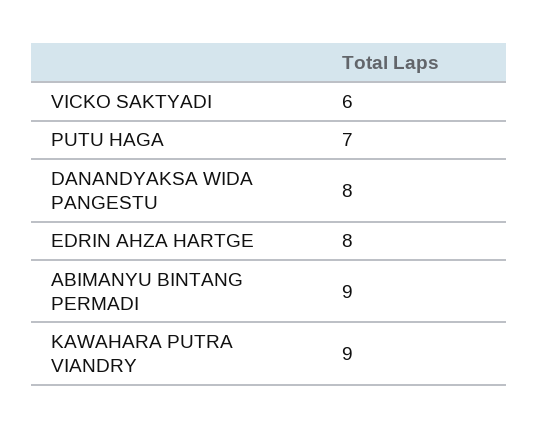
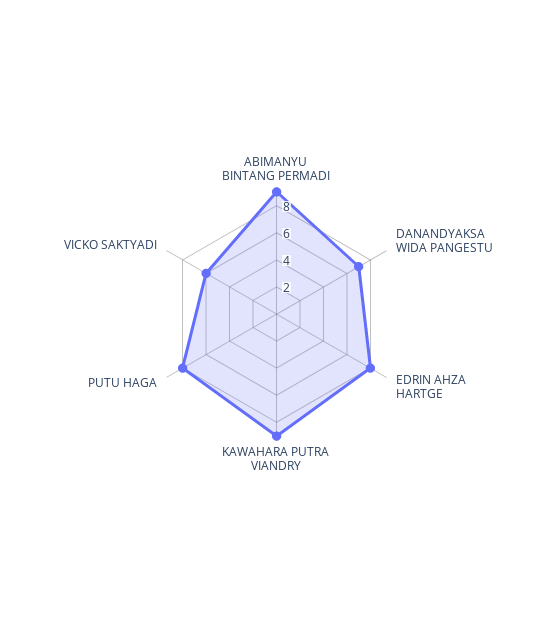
PUTU HAGA: 7 -> 8
DANANDYAKSA WIDA PANGESTU: 8 -> 7

